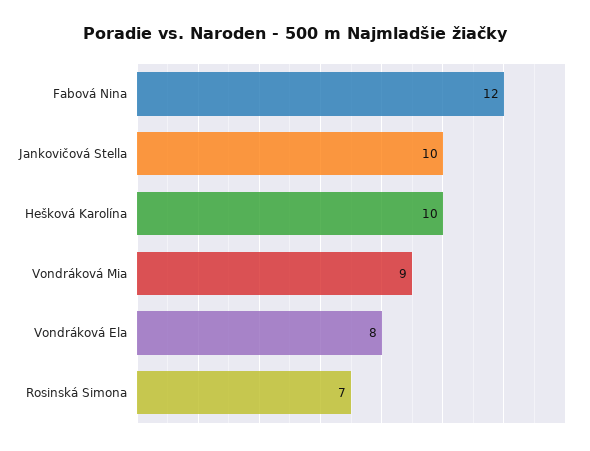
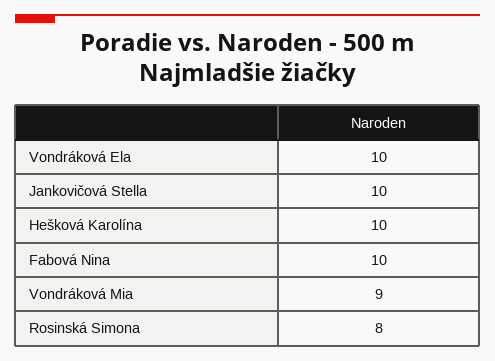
Fabová Nina: 12 -> 10
Vondráková Ela: 8 -> 10
Rosinská Simona: 7 -> 8

